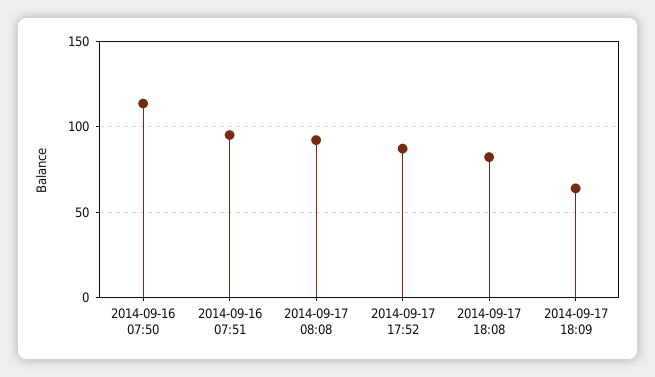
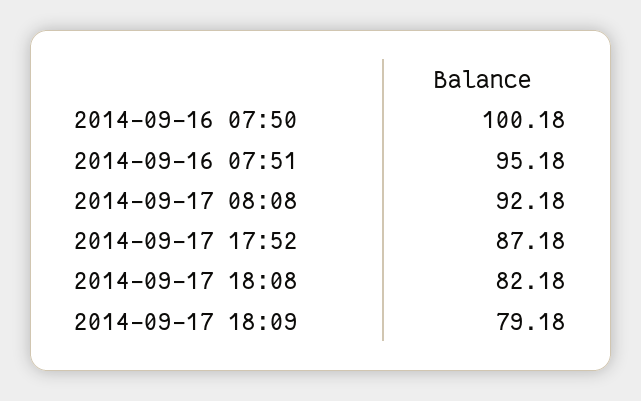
2014-09-16 07:50: 115 -> 100.18
2014-09-17 18:09: 65 -> 79.18

